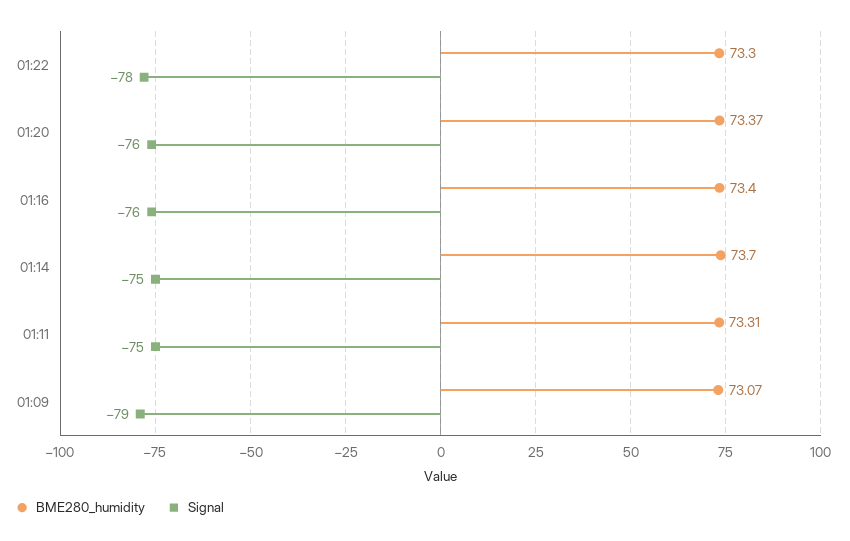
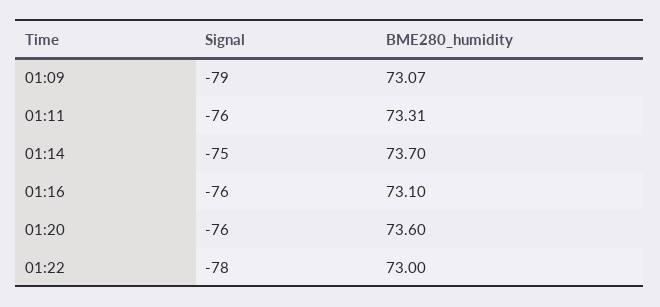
BME280_humidity, 01:22: 73.3 -> 73
BME280_humidity, 01:20: 73.37 -> 73.6
BME280_humidity, 01:16: 73.4 -> 73.1
Signal, 01:11: -75 -> -76

